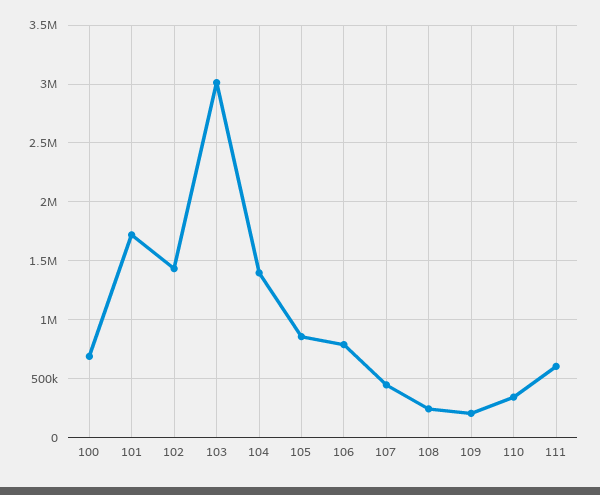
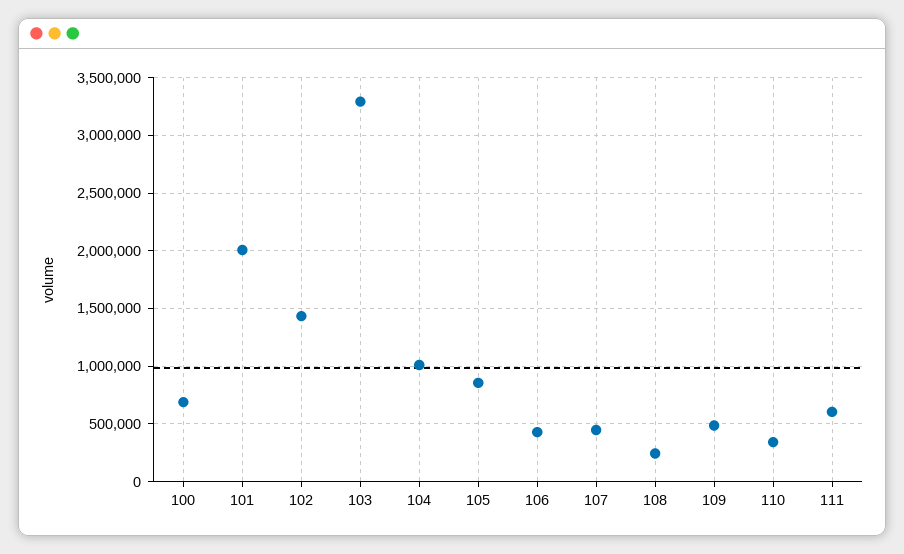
101: 1700000 -> 2000000
103: 3000000 -> 3300000
104: 1400000 -> 1000000
106: 800000 -> 400000
109: 200000 -> 500000

